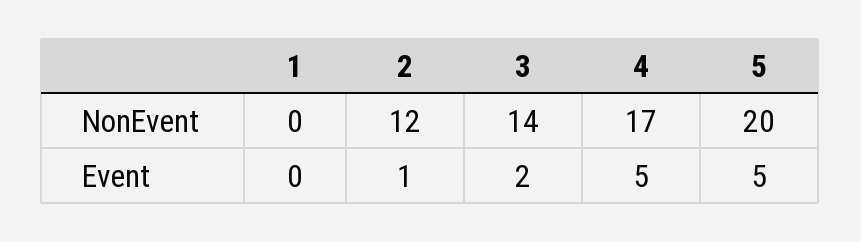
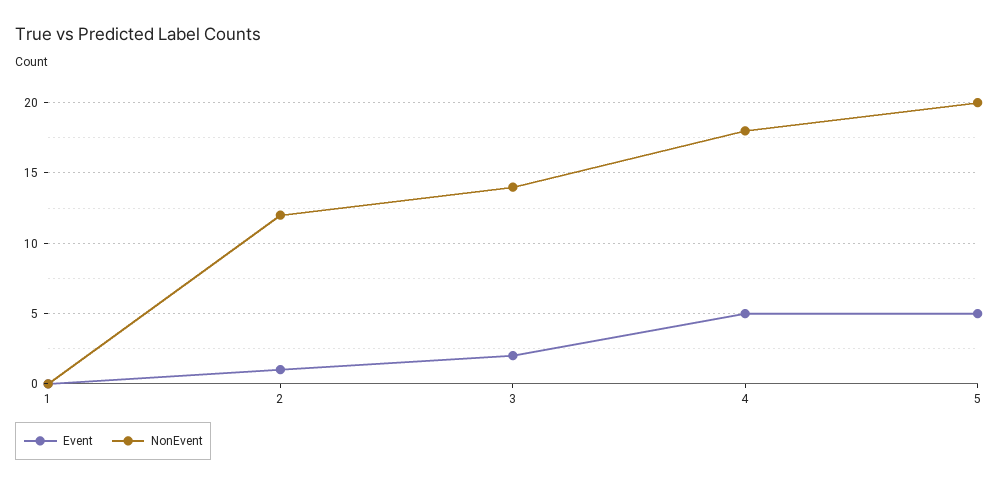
NonEvent, 4: 17 -> 18

